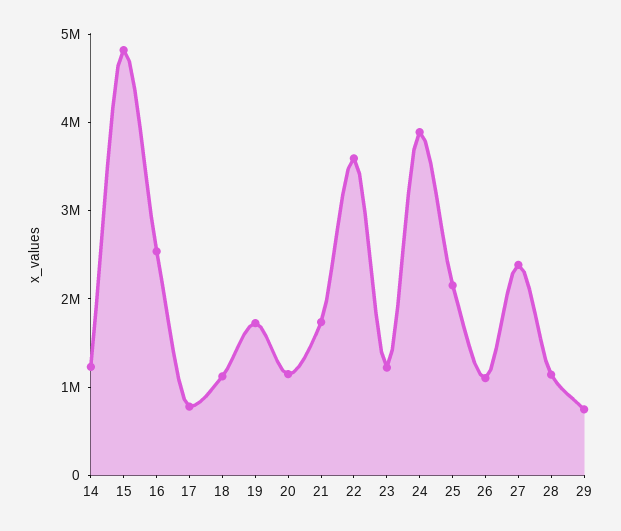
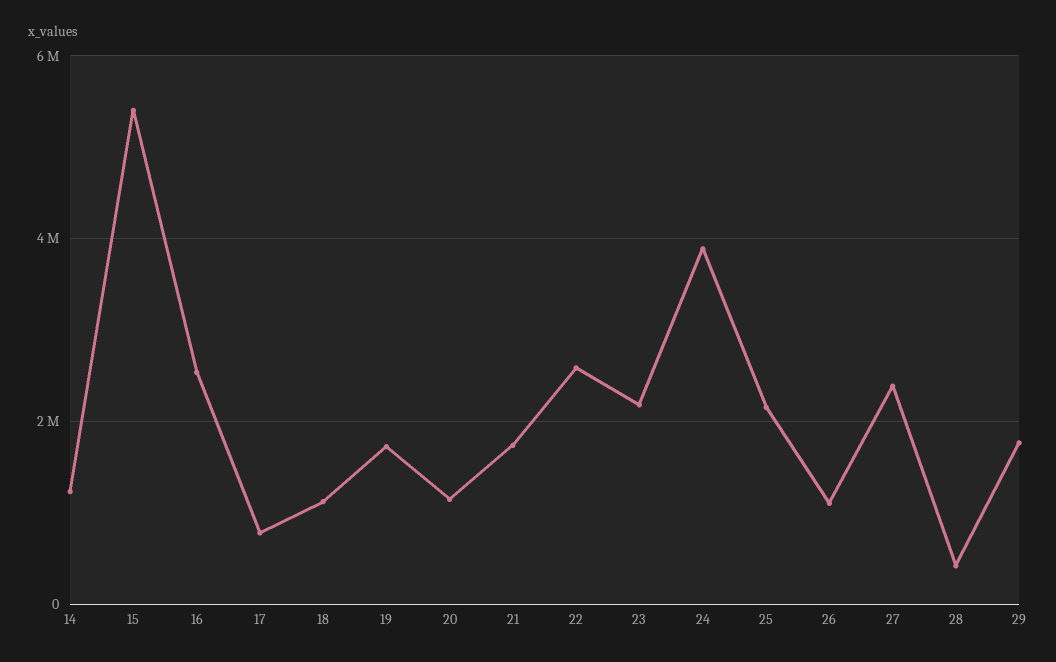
15: 4800000 -> 5400000
22: 3600000 -> 2600000
23: 1200000 -> 2200000
28: 1200000 -> 400000
29: 800000 -> 1800000

